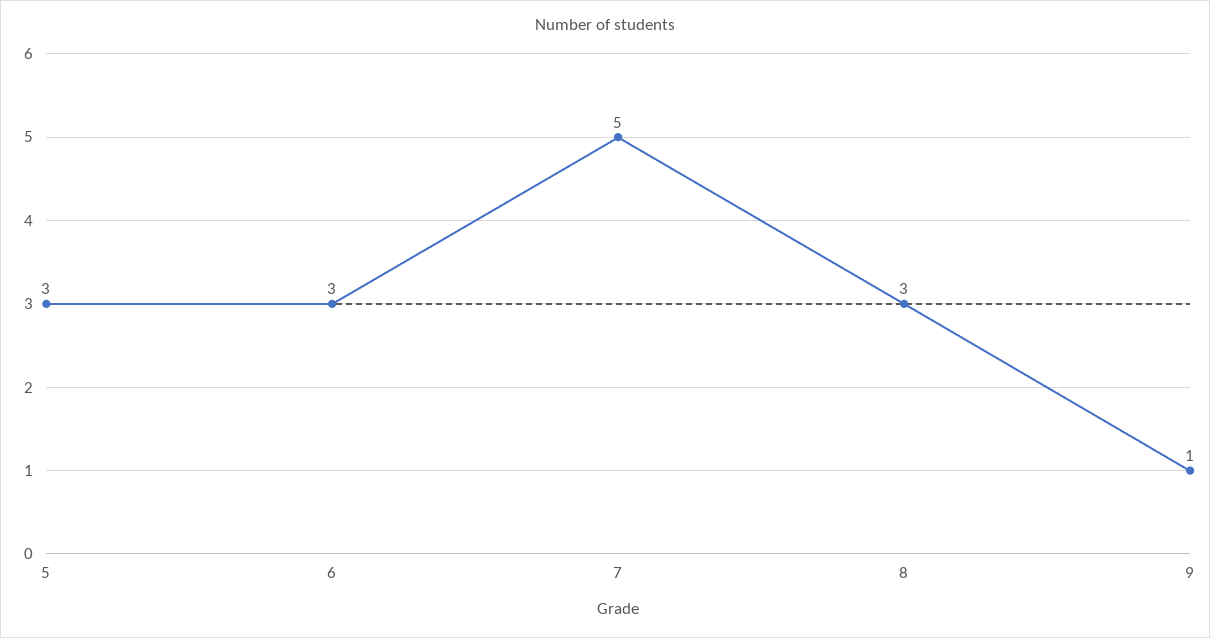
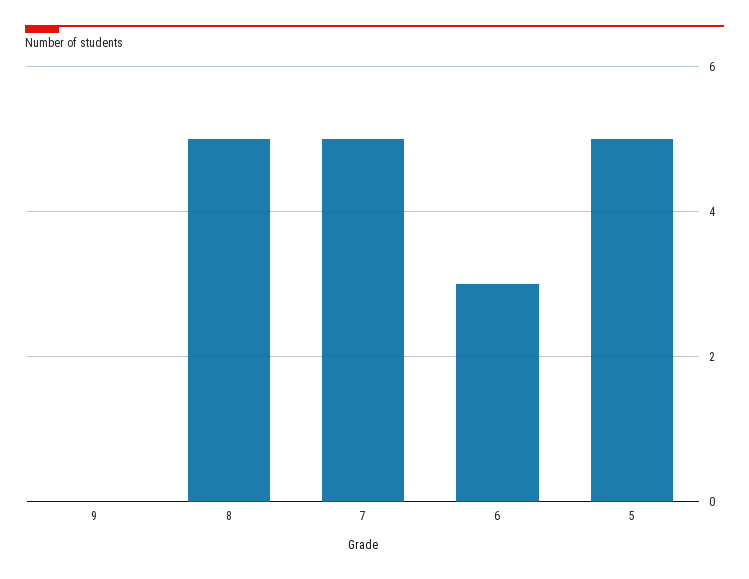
5: 3 -> 5
8: 3 -> 5
9: 1 -> 0

